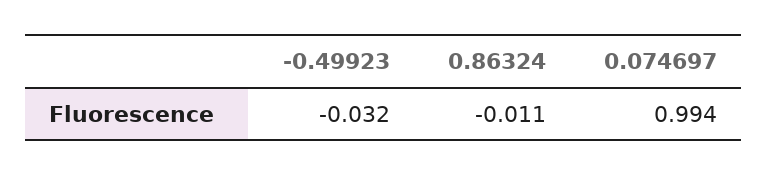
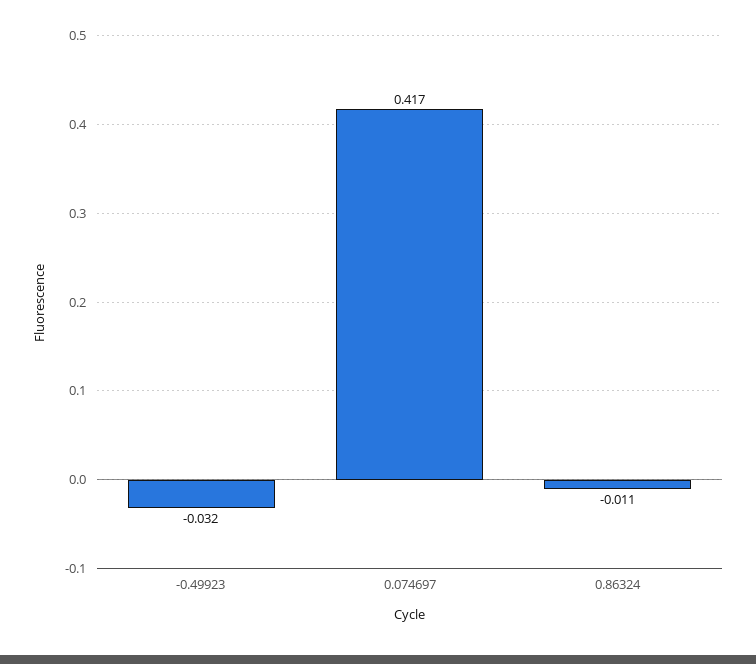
0.074697: 0.994 -> 0.417

